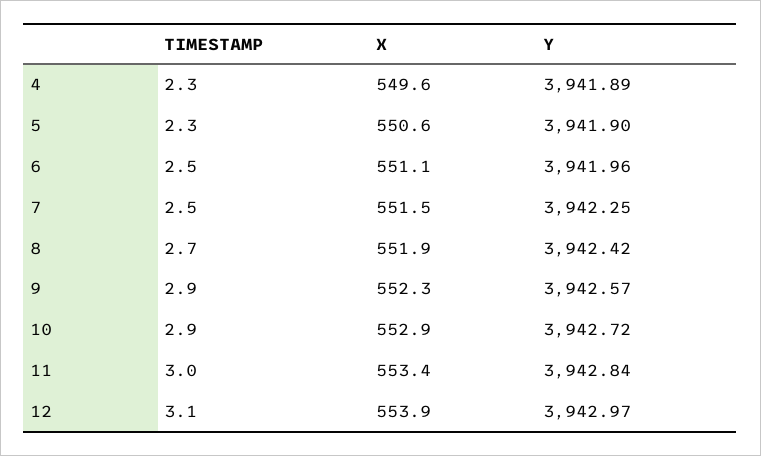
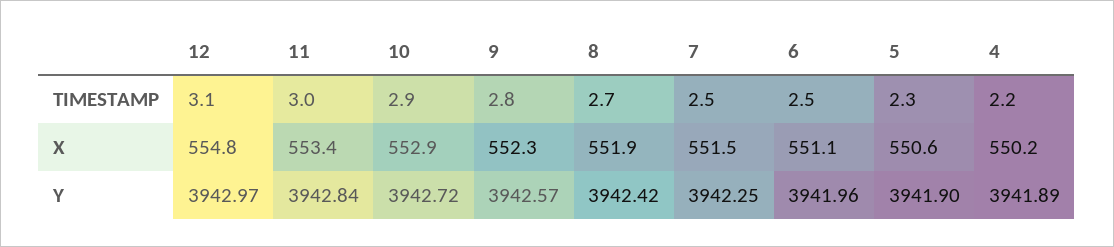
TIMESTAMP, 4: 2.3 -> 2.2
X, 4: 549.6 -> 550.2
TIMESTAMP, 9: 2.9 -> 2.8
X, 12: 553.9 -> 554.8

